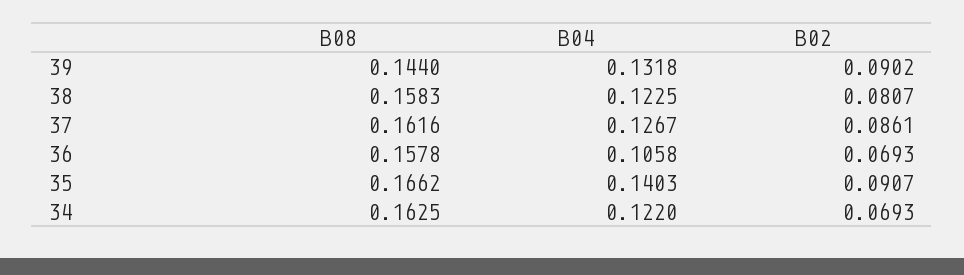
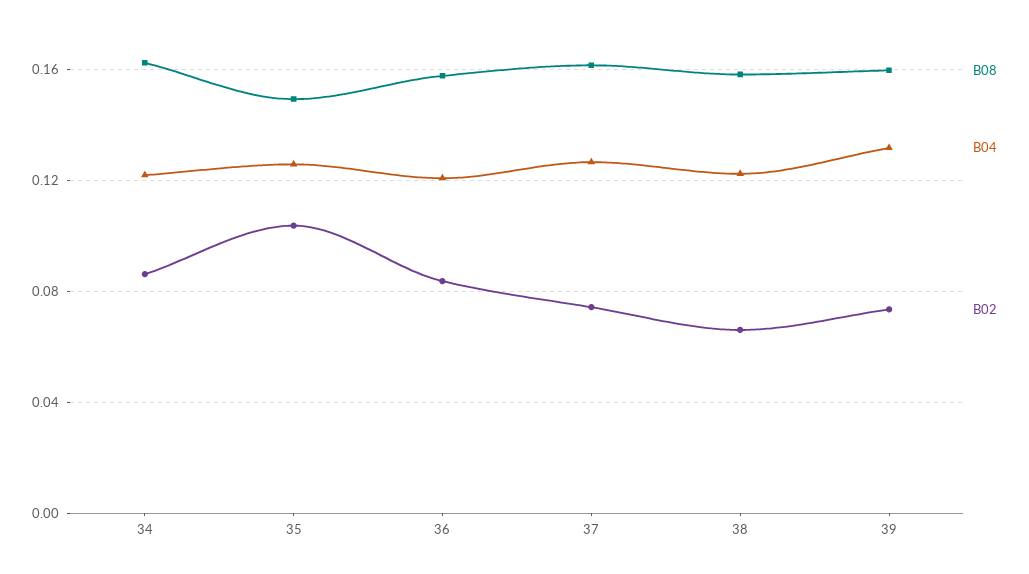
B08, 39: 0.144 -> 0.16
B02, 39: 0.0902 -> 0.075
B02, 38: 0.0807 -> 0.065
B02, 37: 0.0861 -> 0.075
B04, 36: 0.1058 -> 0.12
B02, 36: 0.0693 -> 0.085
B08, 35: 0.1662 -> 0.15
B04, 35: 0.1403 -> 0.125
B02, 35: 0.0907 -> 0.105
B02, 34: 0.0693 -> 0.085

